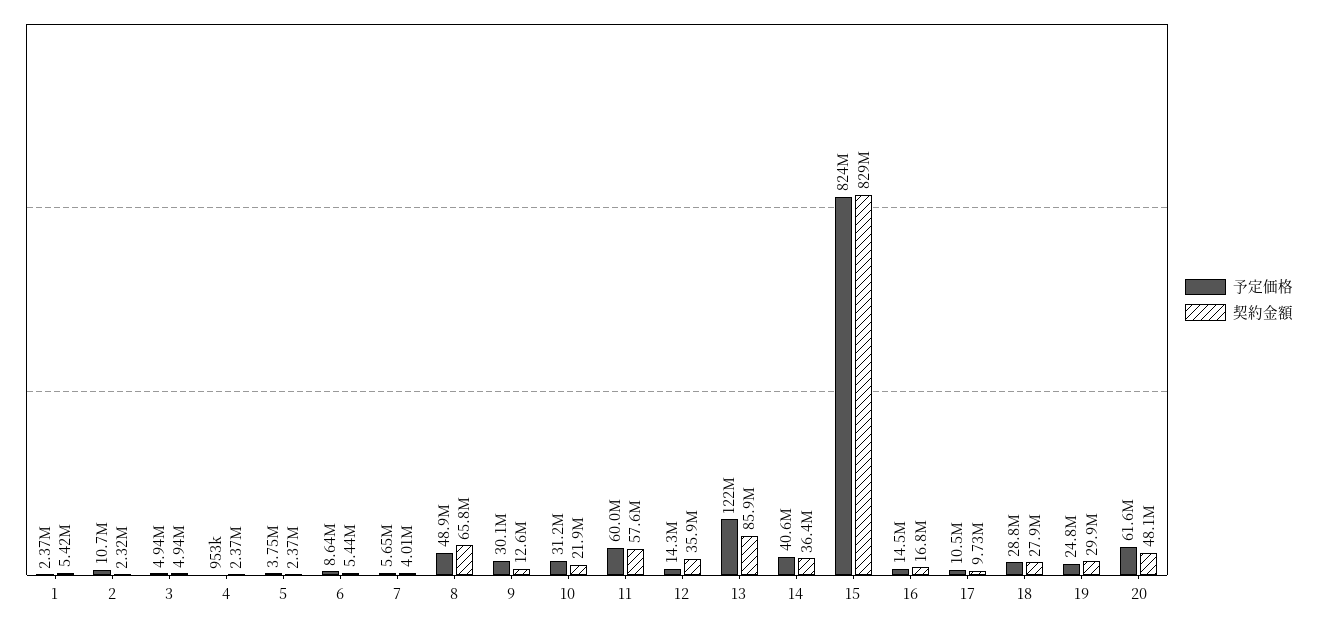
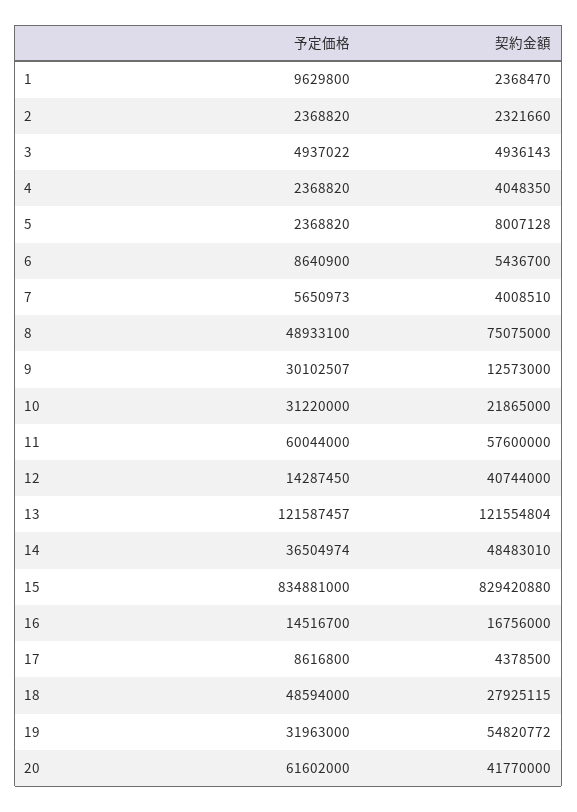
予定価格, 1: 2370000 -> 9629800
契約金額, 1: 5420000 -> 2368470
予定価格, 2: 10700000 -> 2368820
予定価格, 4: 953000 -> 2368820
契約金額, 4: 2370000 -> 4048350
予定価格, 5: 3750000 -> 2368820
契約金額, 5: 2370000 -> 8007128
契約金額, 8: 65800000 -> 75075000
契約金額, 12: 35900000 -> 40744000
契約金額, 13: 85900000 -> 121554804
予定価格, 14: 40600000 -> 36504974
契約金額, 14: 36400000 -> 48483010
予定価格, 15: 824000000 -> 834881000
予定価格, 17: 10500000 -> 8616800
契約金額, 17: 9730000 -> 4378500
予定価格, 18: 28800000 -> 48594000
予定価格, 19: 24800000 -> 31963000
契約金額, 19: 29900000 -> 54820772
契約金額, 20: 48100000 -> 41770000

